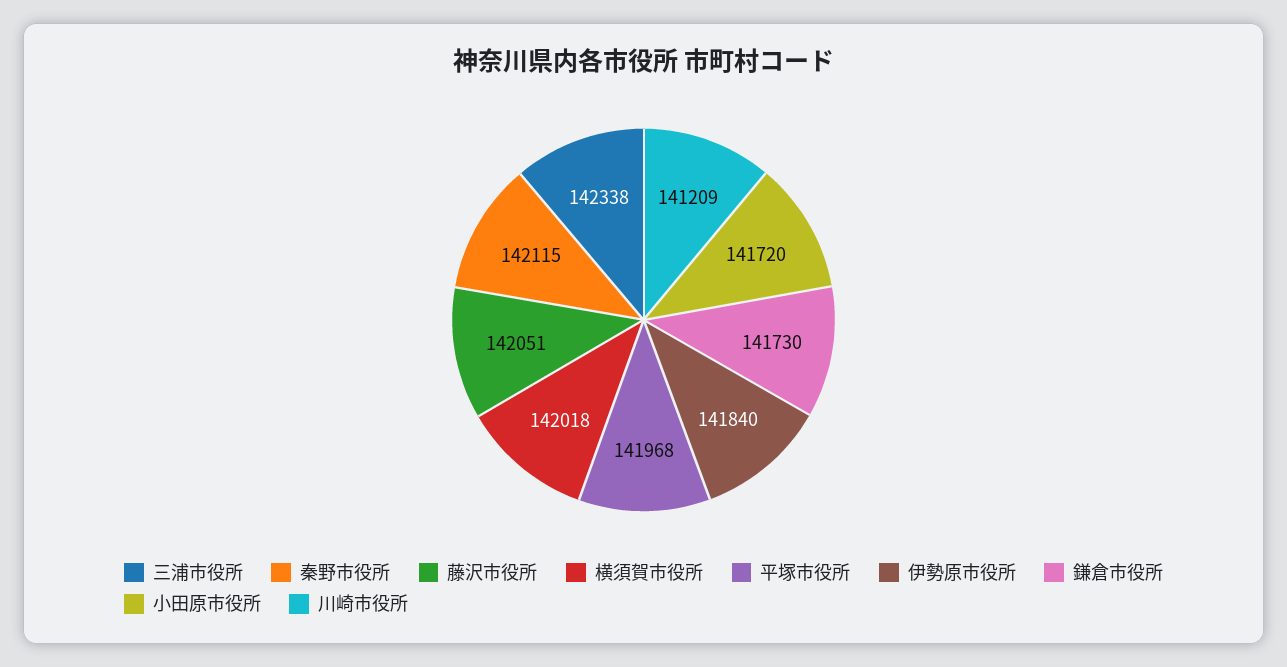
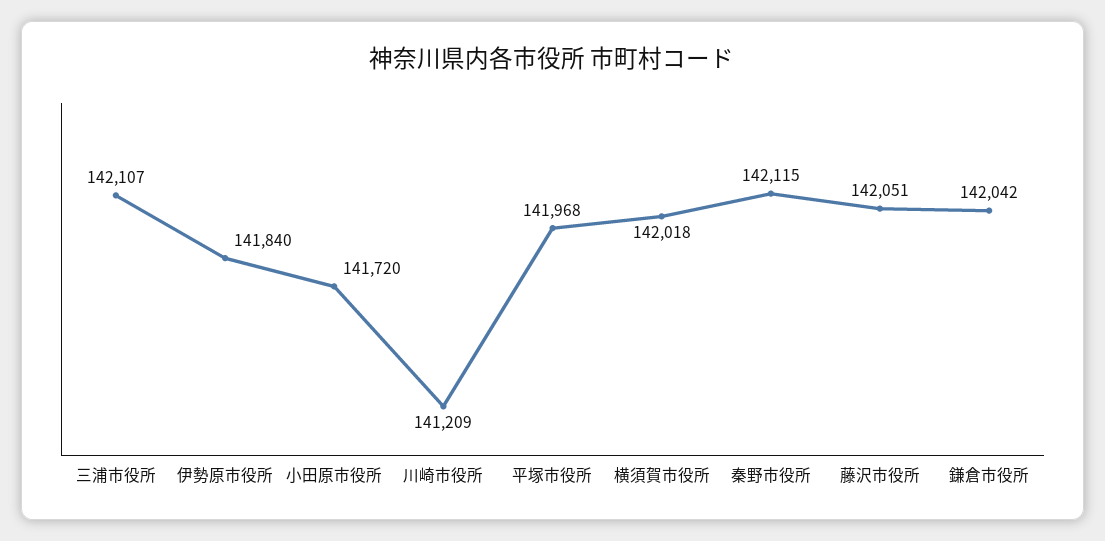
三浦市役所: 142338 -> 142107
鎌倉市役所: 141730 -> 142042

